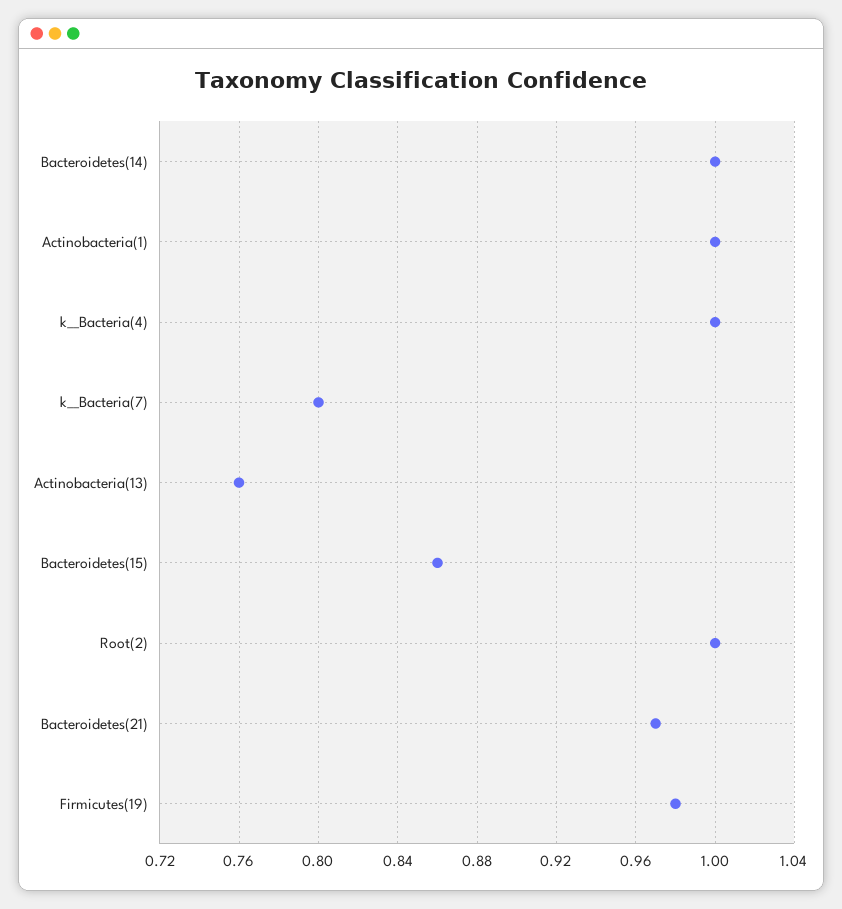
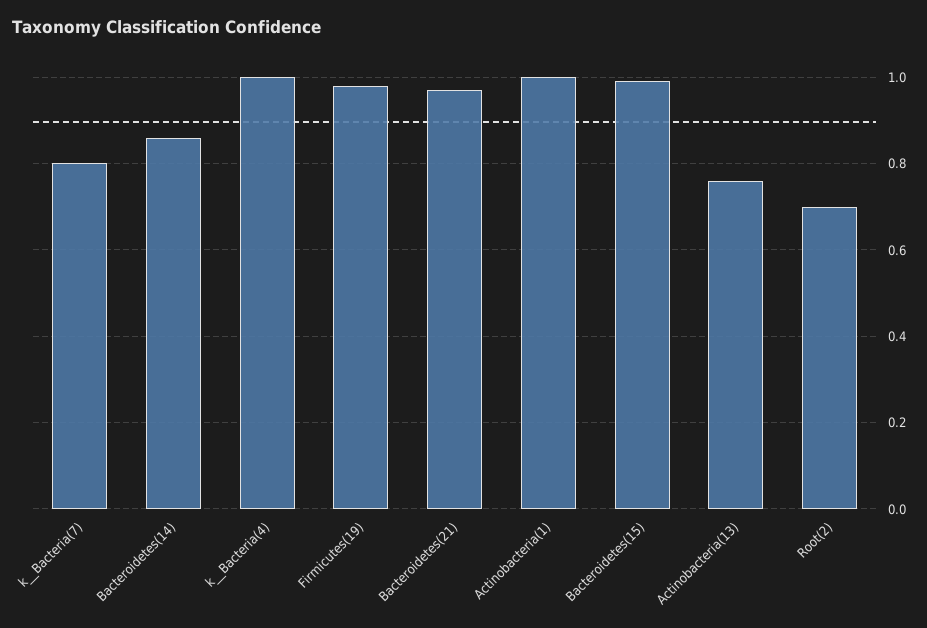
Bacteroidetes(14): 1 -> 0.85
Bacteroidetes(15): 0.86 -> 1
Root(2): 1 -> 0.7

